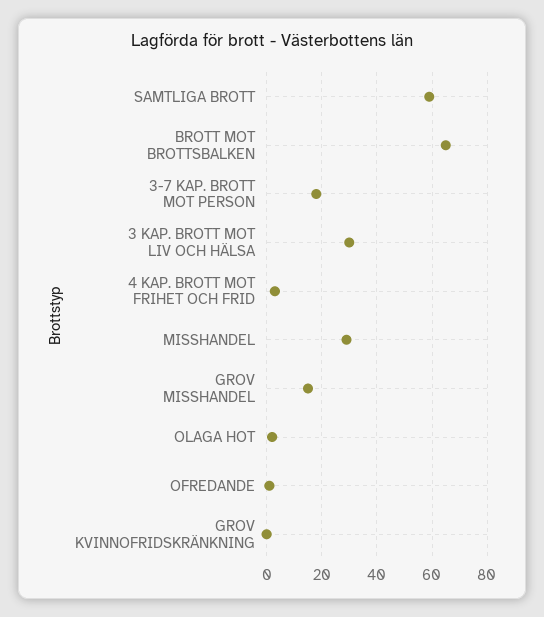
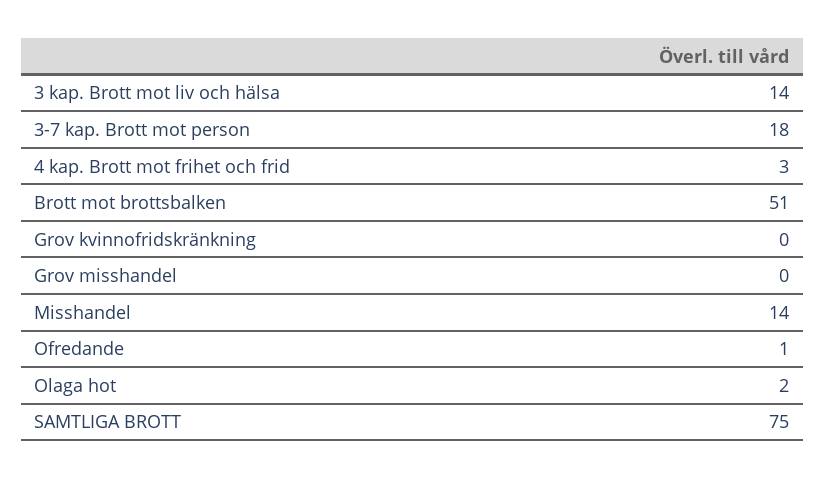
SAMTLIGA BROTT: 60 -> 75
BROTT MOT BROTTSBALKEN: 65 -> 51
3 KAP. BROTT MOT LIV OCH HÄLSA: 30 -> 14
MISSHANDEL: 30 -> 14
GROV MISSHANDEL: 15 -> 0

